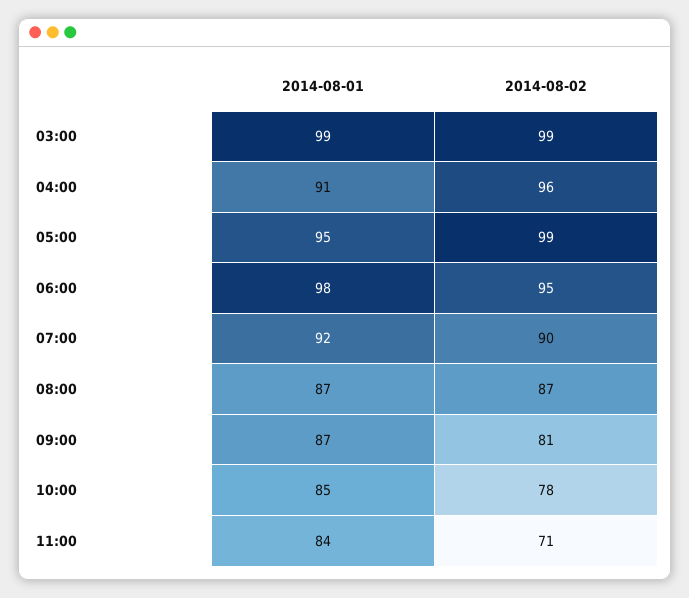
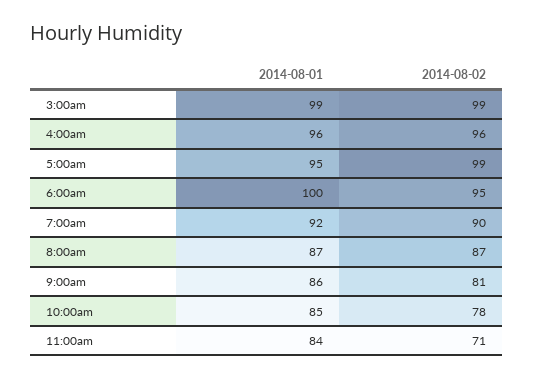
2014-08-01, 04:00: 91 -> 96
2014-08-01, 06:00: 98 -> 100
2014-08-01, 09:00: 87 -> 86

